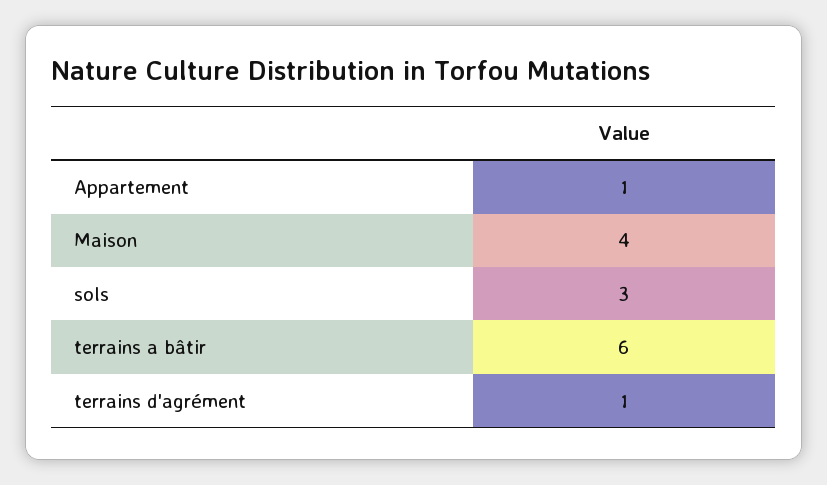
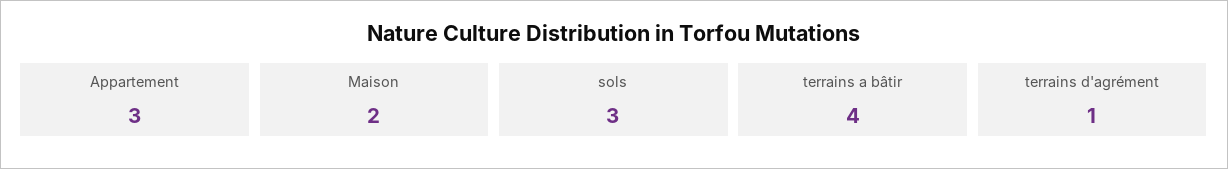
Appartement: 1 -> 3
Maison: 4 -> 2
terrains a bâtir: 6 -> 4

